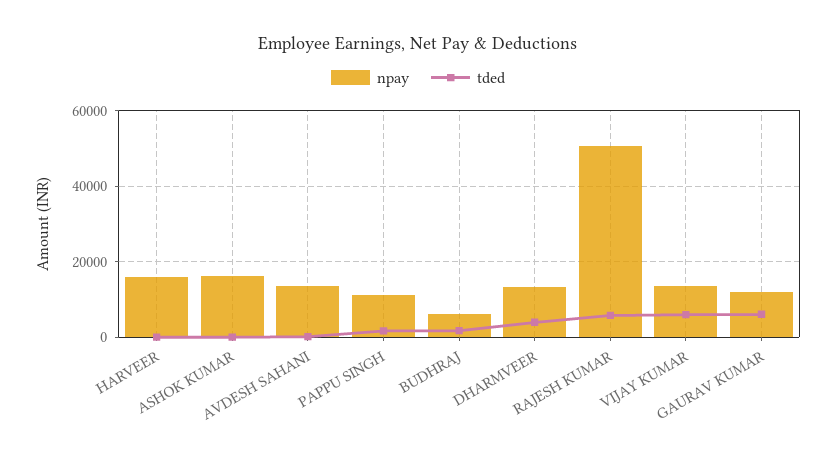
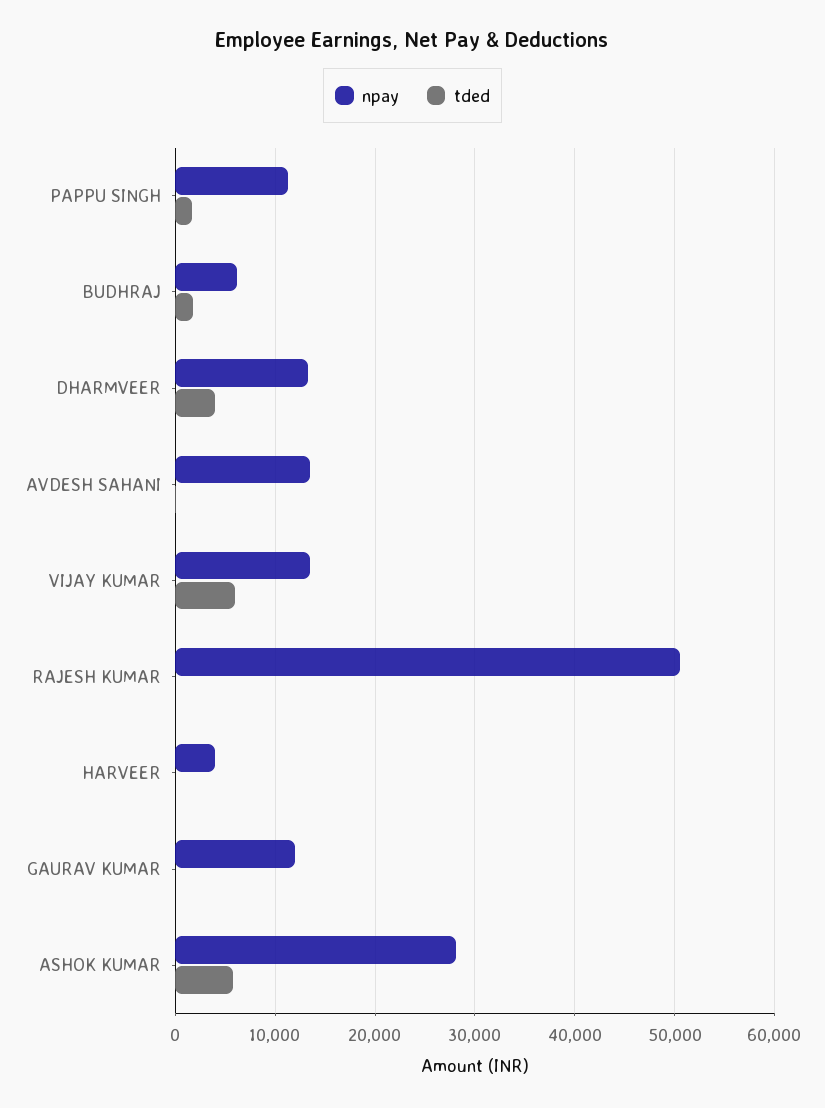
npay, HARVEER: 16000 -> 4000
npay, ASHOK KUMAR: 16000 -> 28000
tded, ASHOK KUMAR: 0 -> 6000
tded, RAJESH KUMAR: 6000 -> 0
tded, GAURAV KUMAR: 6000 -> 0

